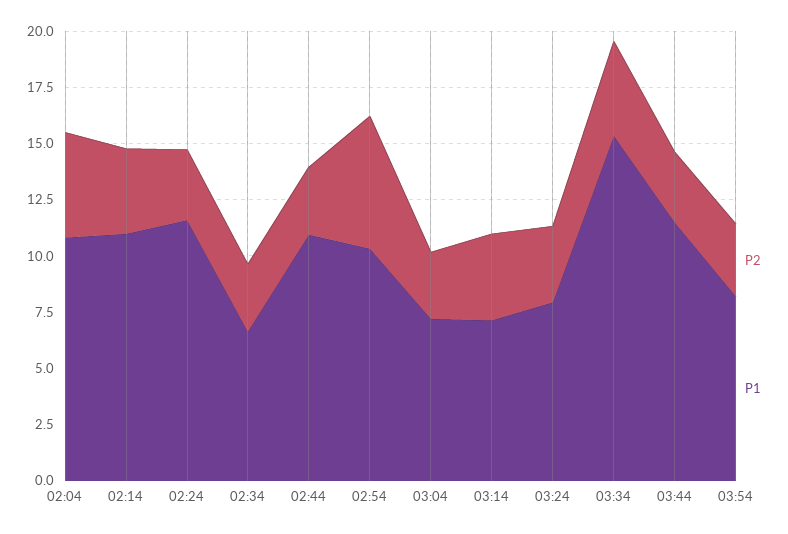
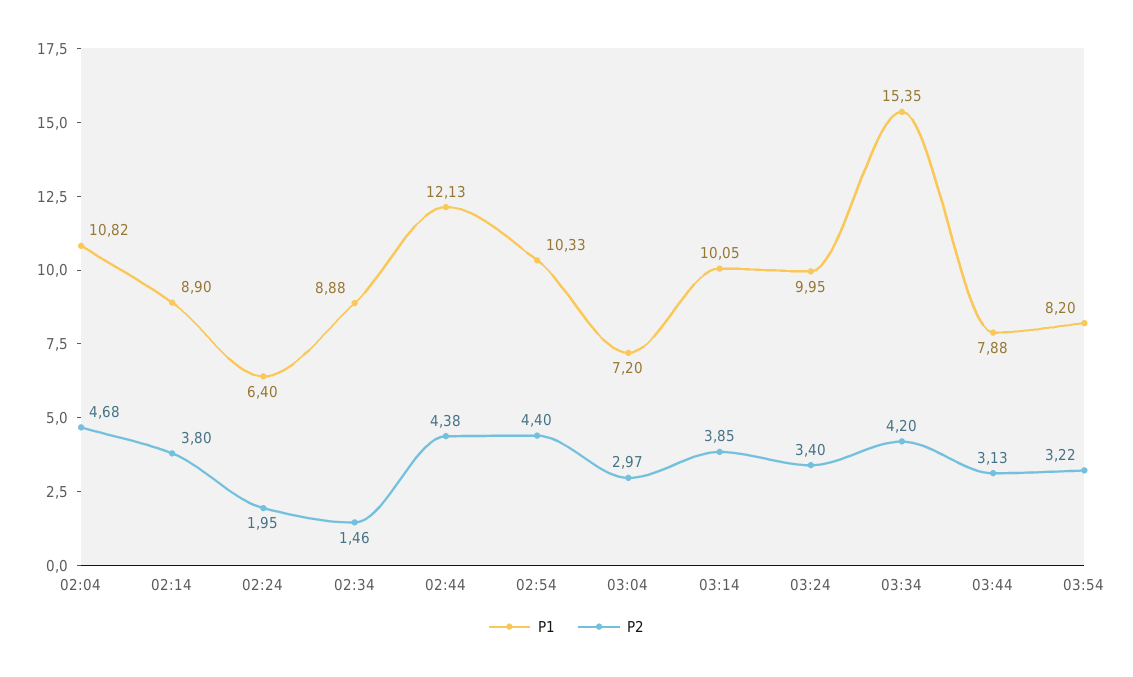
P1, 02:14: 11 -> 8.9
P2, 02:24: 3 -> 1.95
P1, 02:24: 11.5 -> 6.4
P2, 02:34: 3 -> 1.46
P1, 02:34: 6.5 -> 8.88
P2, 02:44: 3 -> 4.38
P1, 02:44: 11 -> 12.13
P2, 02:54: 6 -> 4.4
P1, 03:14: 7 -> 10.05
P1, 03:24: 8 -> 9.95
P1, 03:44: 11.5 -> 7.88

